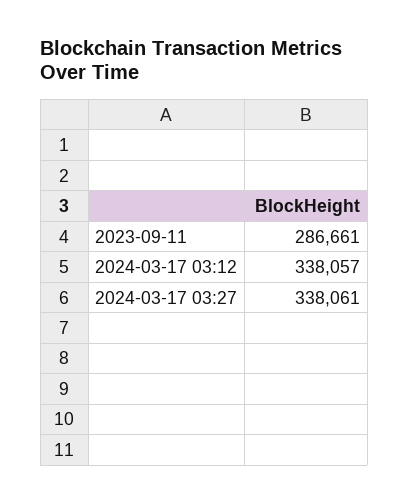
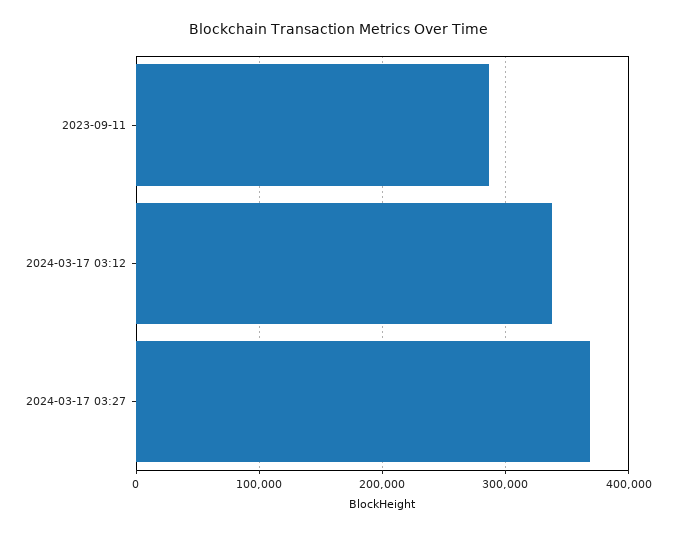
2024-03-17 03:27: 338061 -> 370000

